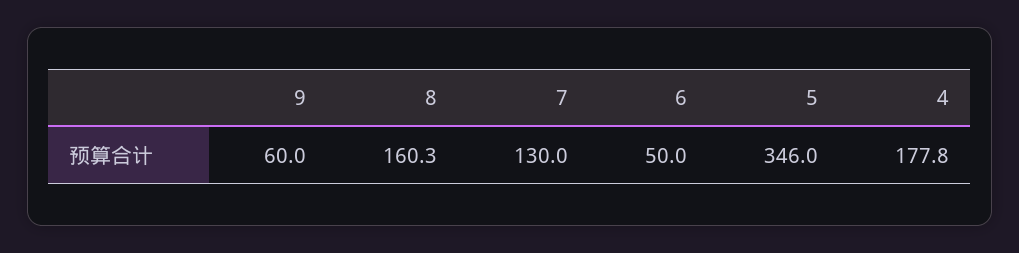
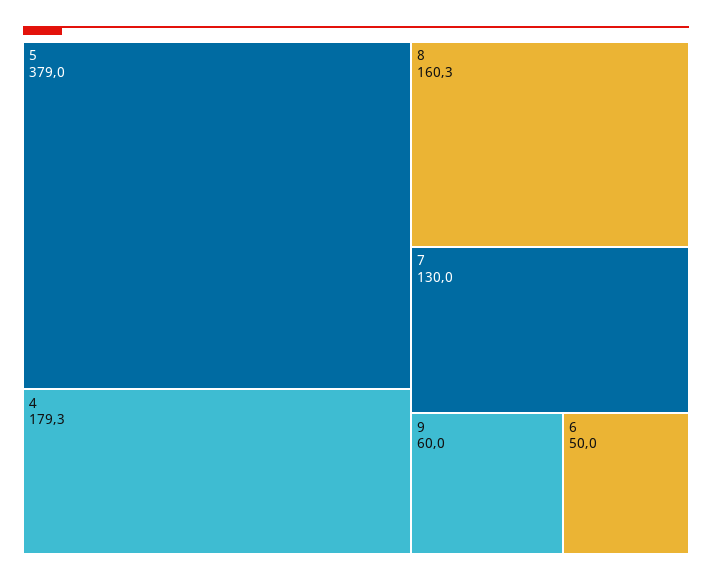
5: 346 -> 379
4: 177.8 -> 179.3

